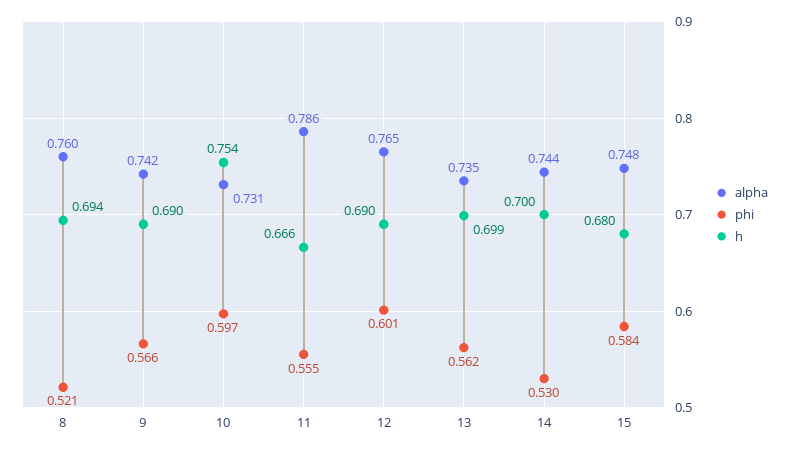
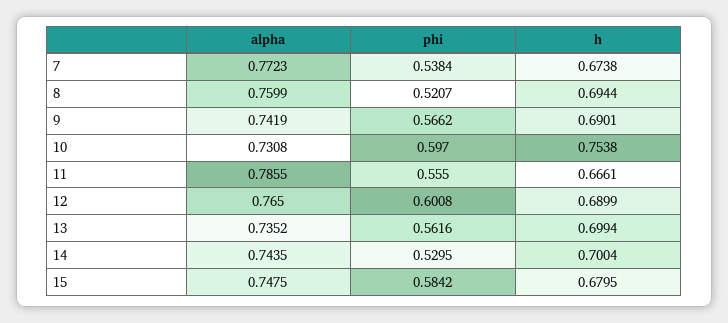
alpha, 7: none -> 0.7723
phi, 7: none -> 0.5384
h, 7: none -> 0.6738

